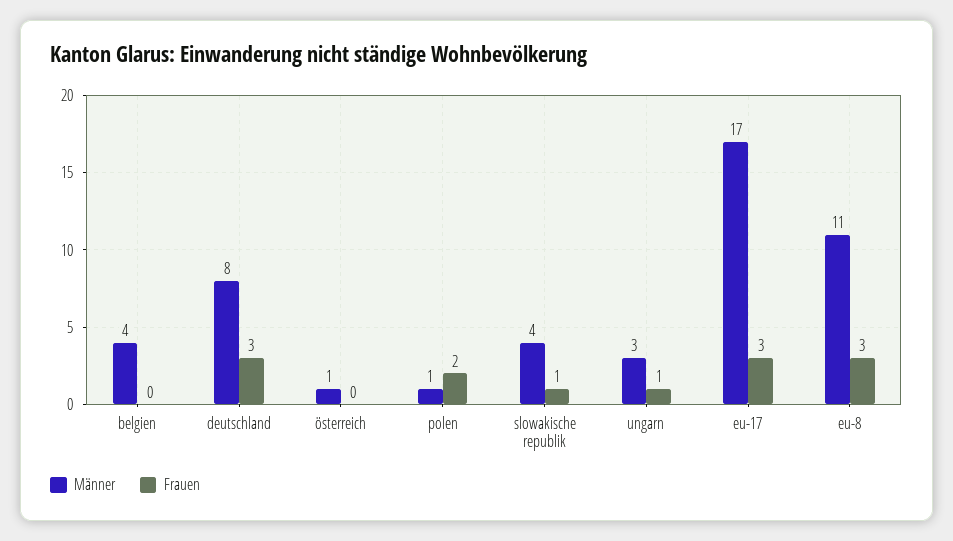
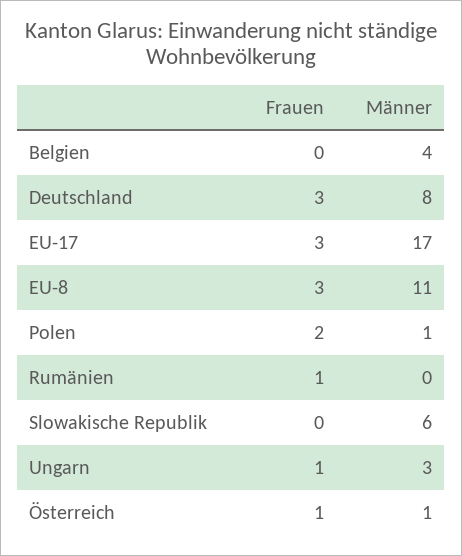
Frauen, österreich: 0 -> 1
Männer, slowakische republik: 4 -> 6
Frauen, slowakische republik: 1 -> 0
Frauen, Rumänien: none -> 1
Männer, Rumänien: none -> 0

